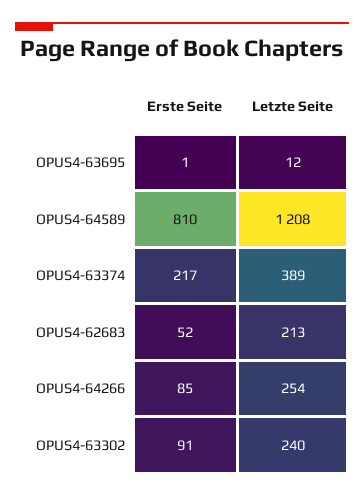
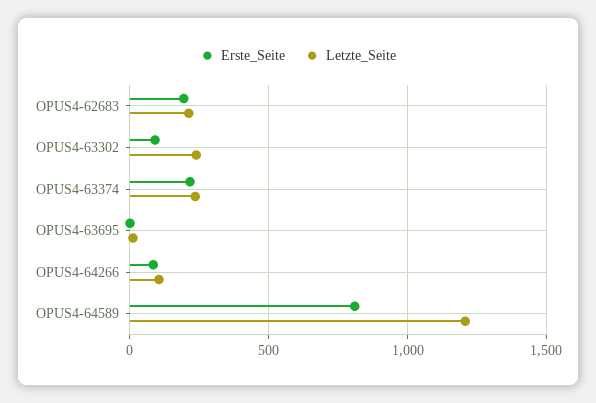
Letzte Seite, OPUS4-63374: 389 -> 250
Erste Seite, OPUS4-62683: 52 -> 200
Letzte Seite, OPUS4-64266: 254 -> 100

